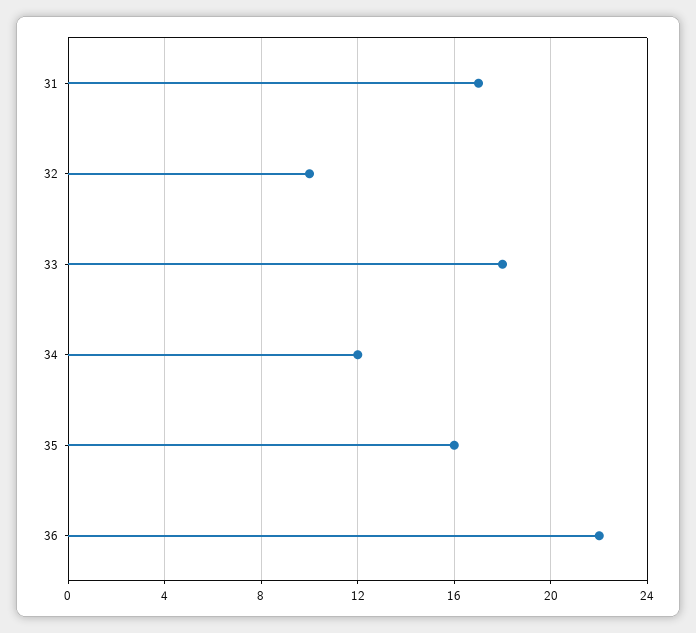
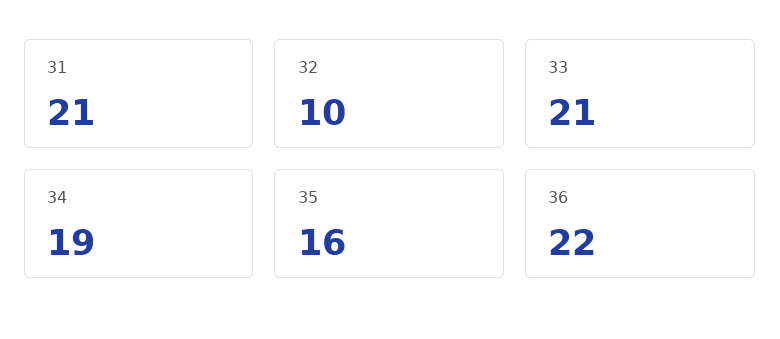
31: 17 -> 21
33: 18 -> 21
34: 12 -> 19

